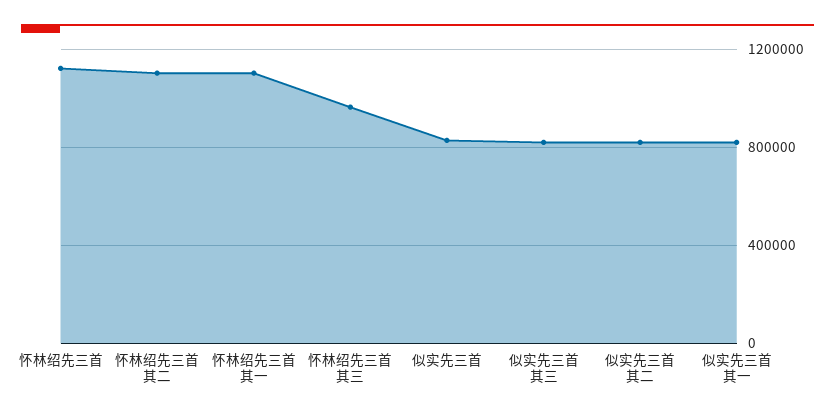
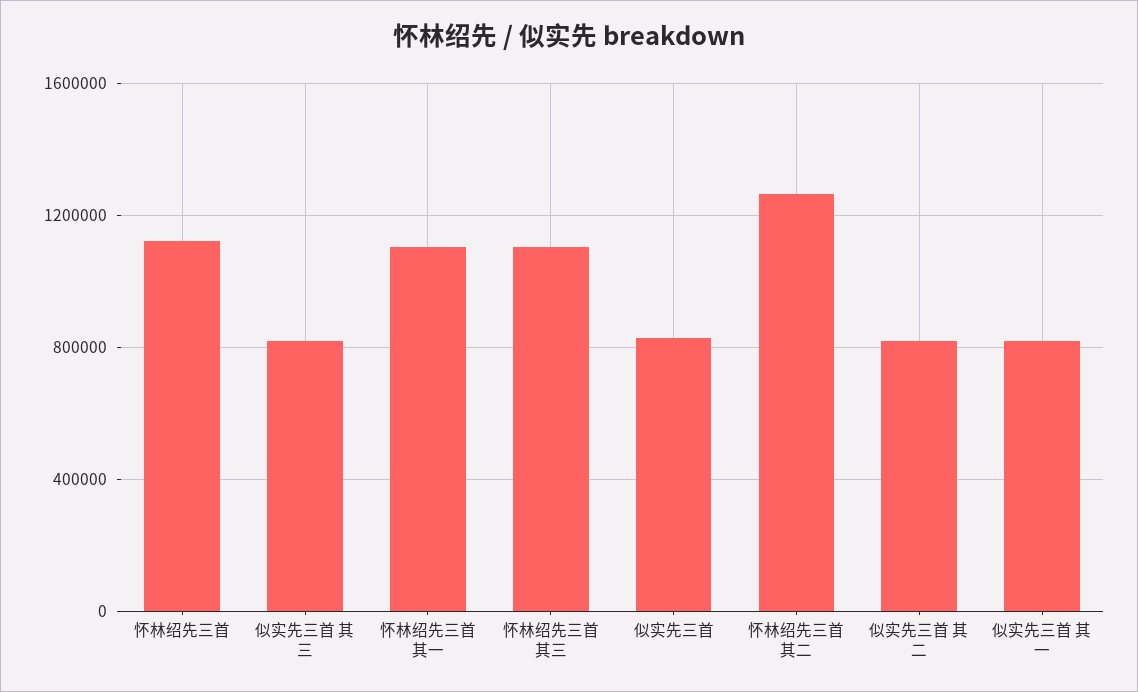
怀林绍先三首 其二: 1100000 -> 1250000
怀林绍先三首 其三: 950000 -> 1100000

